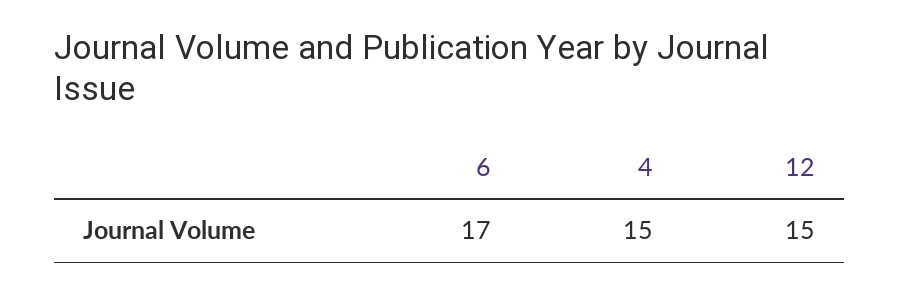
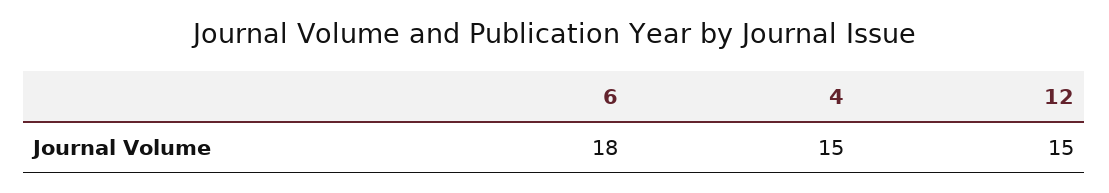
6: 17 -> 18

